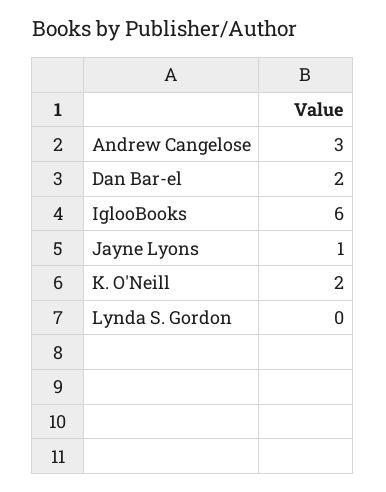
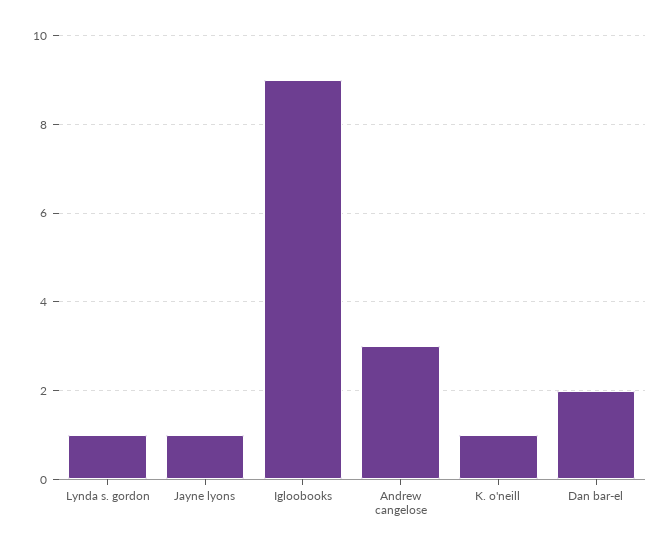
IglooBooks: 6 -> 9
K. O'Neill: 2 -> 1
Lynda S. Gordon: 0 -> 1

